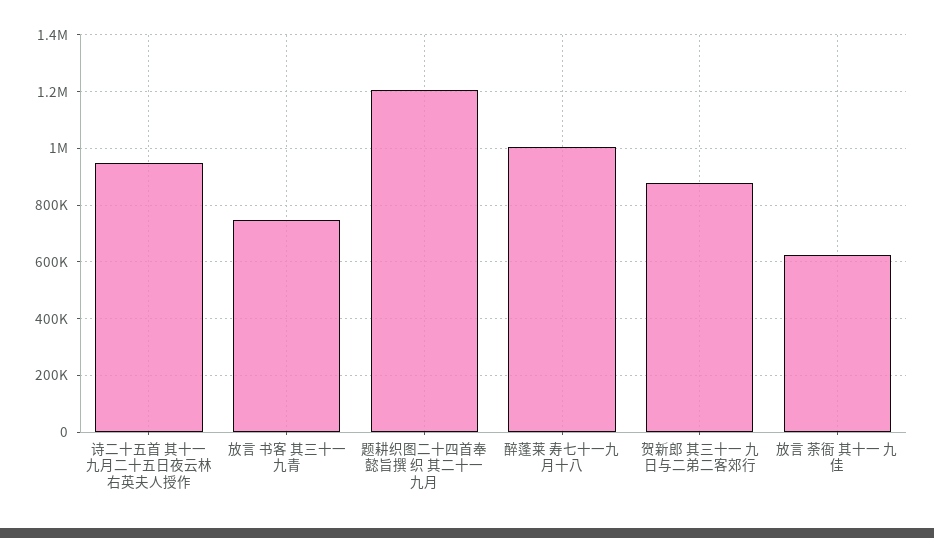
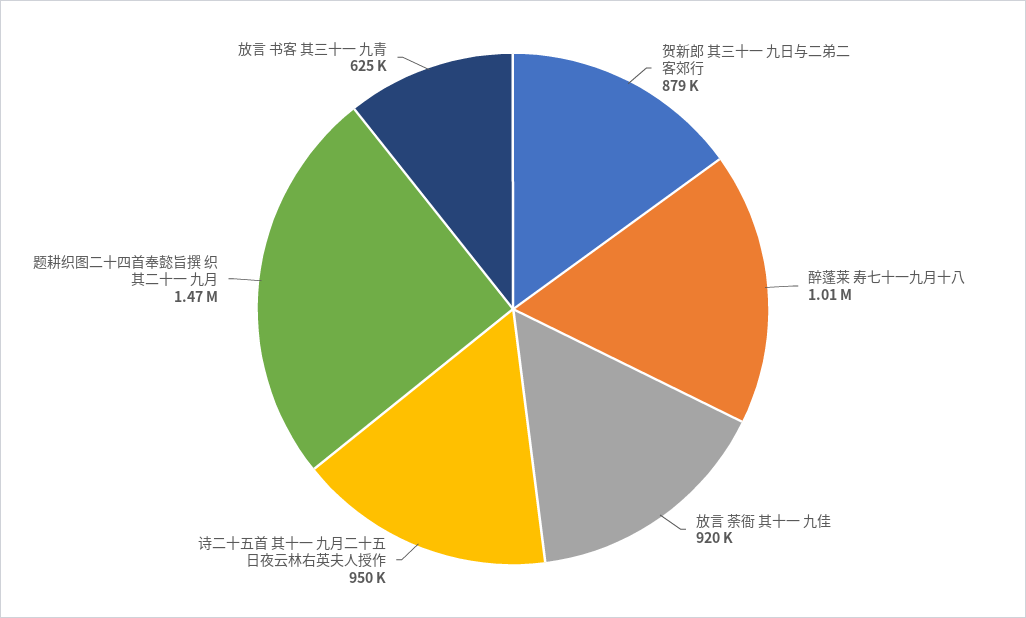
放言 书客 其三十一 九青: 750000 -> 625000
题耕织图二十四首奉懿旨撰 织 其二十一 九月: 1200000 -> 1470000
放言 荼衙 其十一 九佳: 625000 -> 920000

